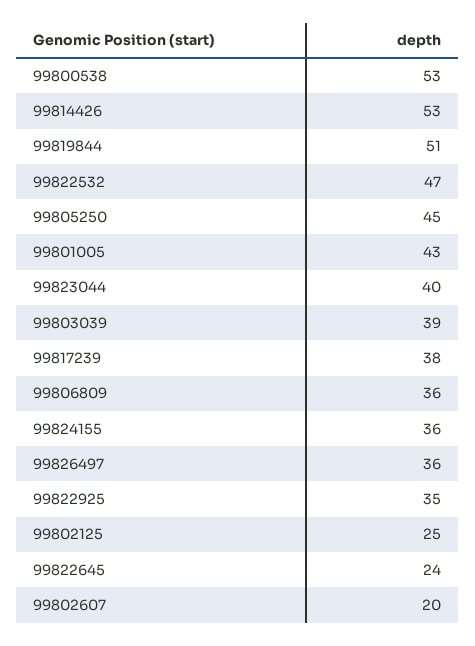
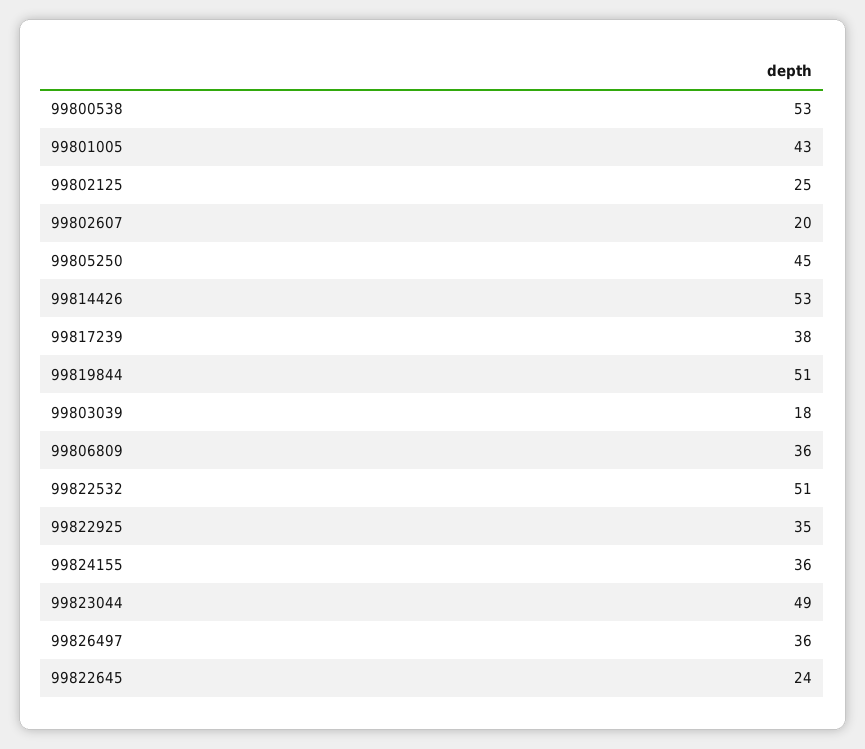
99822532: 47 -> 51
99823044: 40 -> 49
99803039: 39 -> 18

